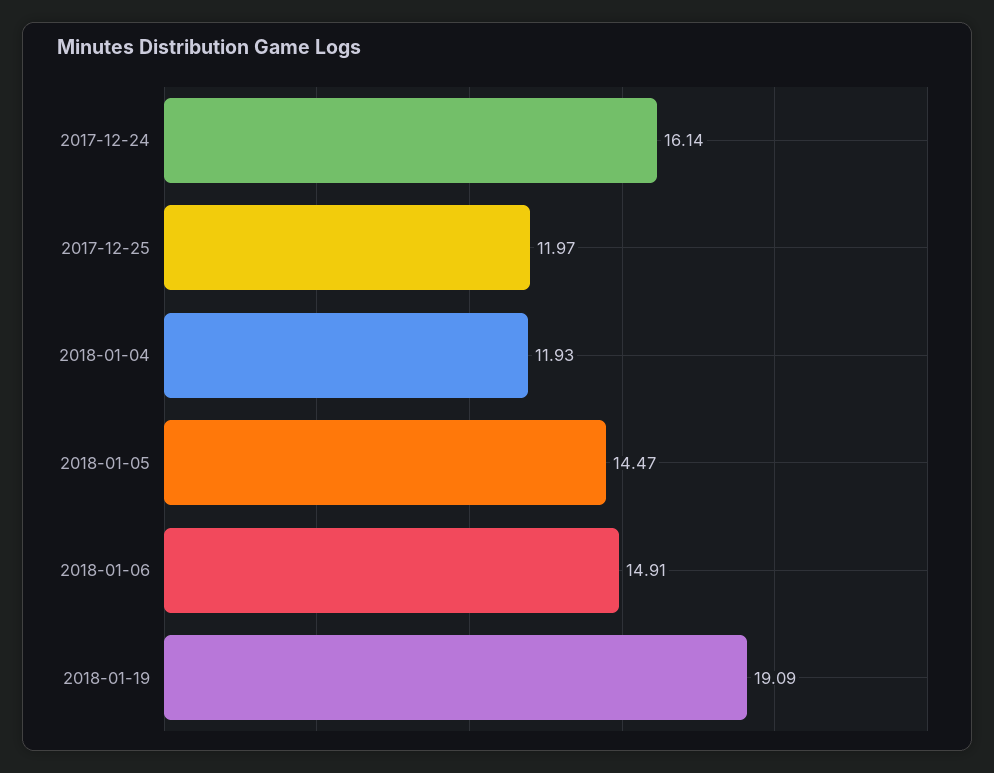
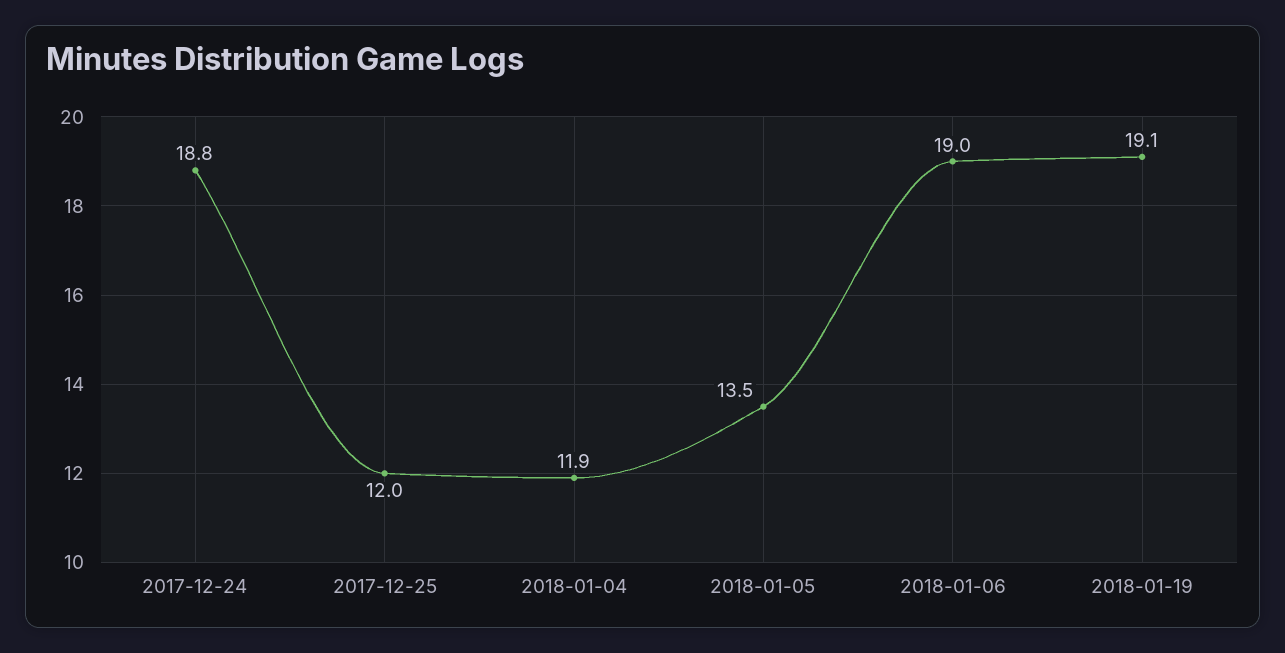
2017-12-24: 16.14 -> 18.8
2018-01-05: 14.47 -> 13.5
2018-01-06: 14.91 -> 19

